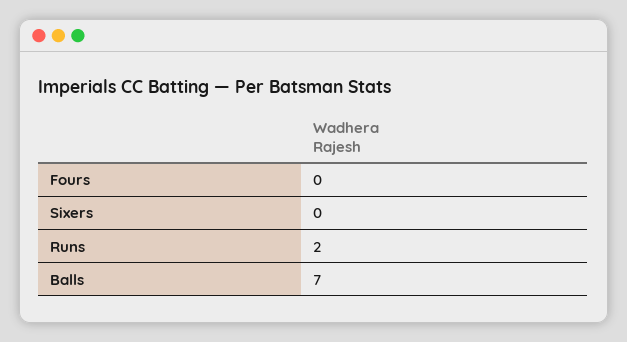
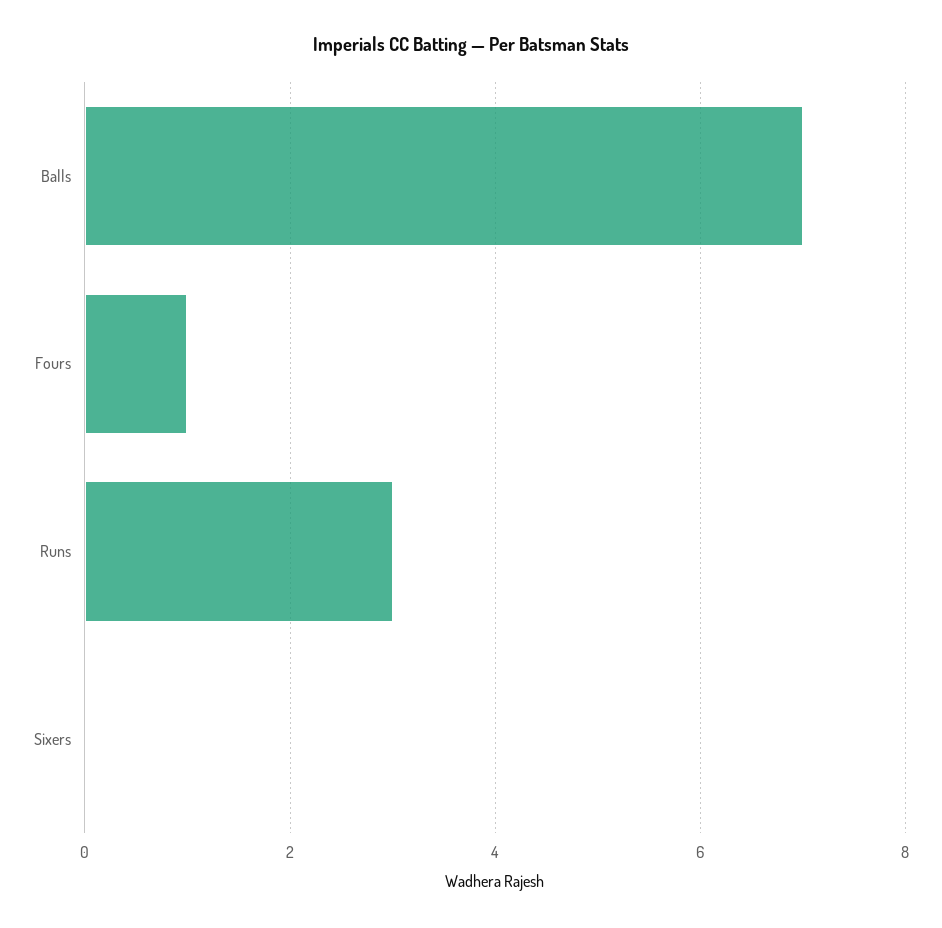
Fours: 0 -> 1
Runs: 2 -> 3

